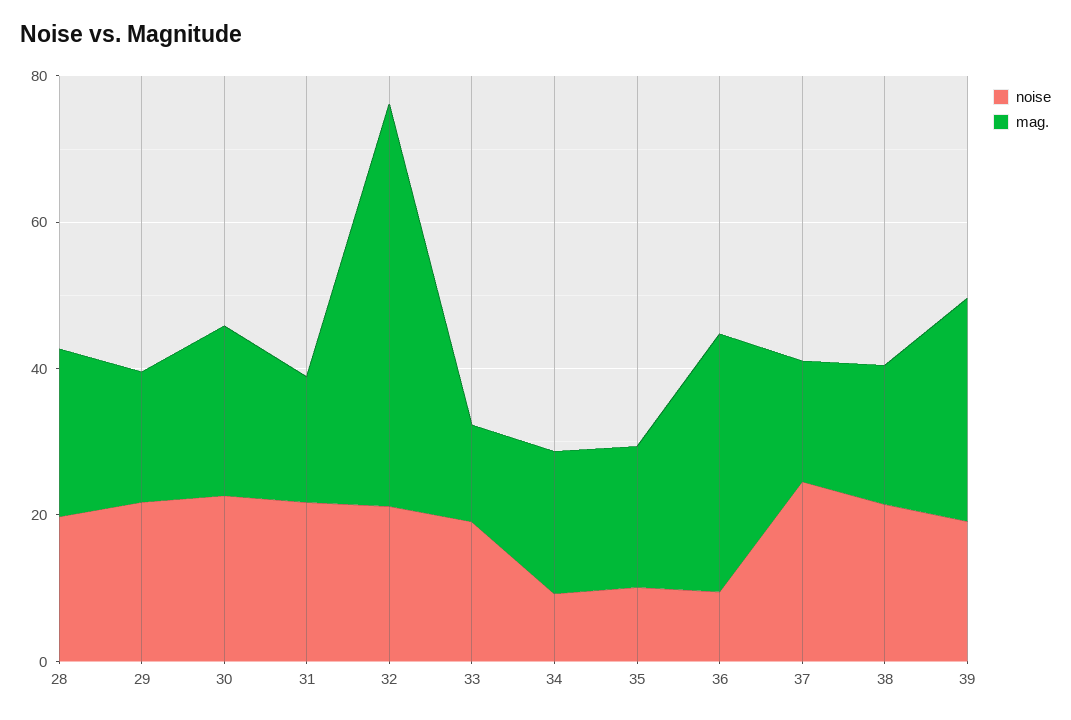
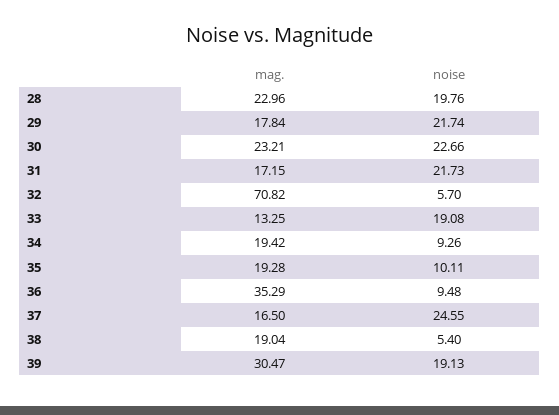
noise, 32: 20 -> 5.7
mag., 32: 55 -> 70.82
noise, 38: 20 -> 5.4

